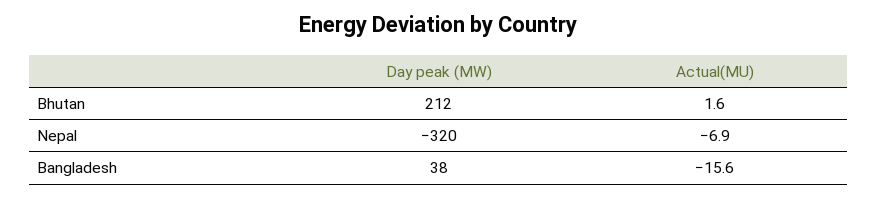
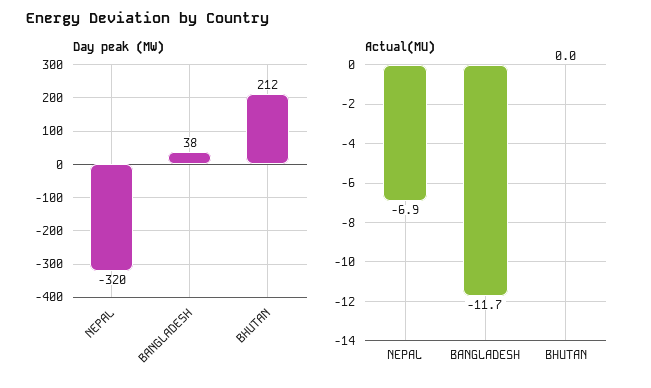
Actual(MU), Bhutan: 1.6 -> 0
Actual(MU), Bangladesh: -15.6 -> -11.7

